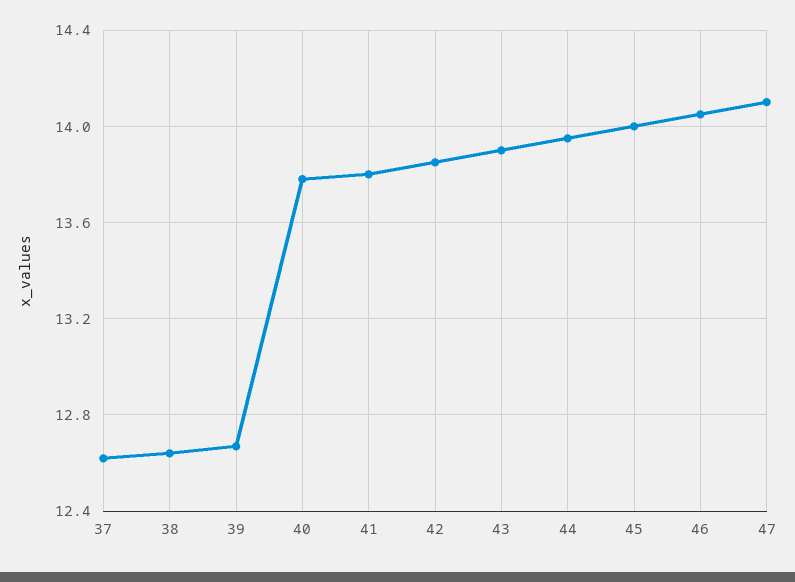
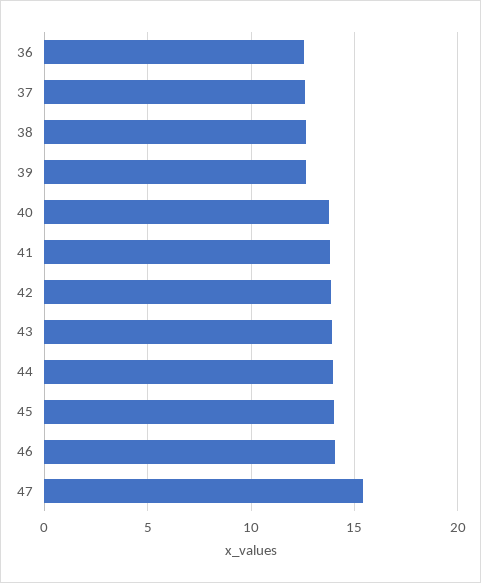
47: 14.1 -> 15.5
36: none -> 12.5

